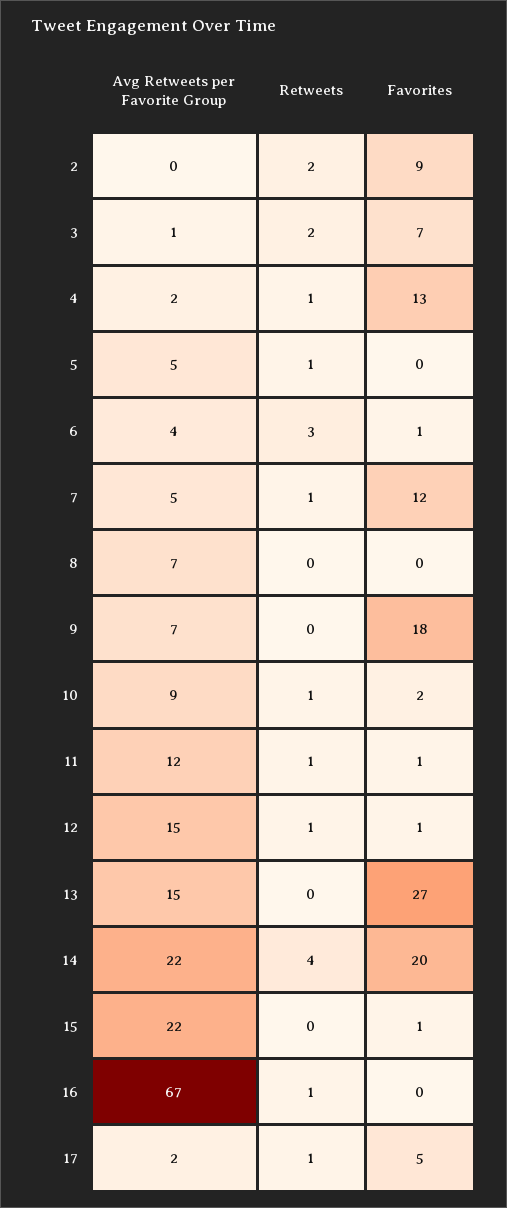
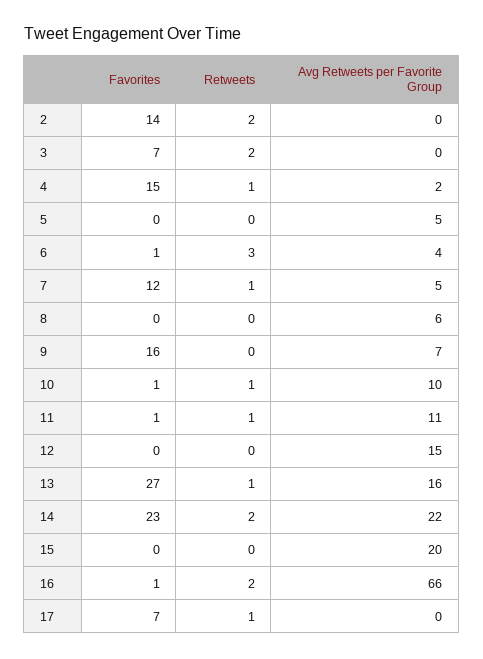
Favorites, 2: 9 -> 14
Avg Retweets per Favorite Group, 3: 1 -> 0
Favorites, 4: 13 -> 15
Retweets, 5: 1 -> 0
Avg Retweets per Favorite Group, 8: 7 -> 6
Favorites, 9: 18 -> 16
Avg Retweets per Favorite Group, 10: 9 -> 10
Favorites, 10: 2 -> 1
Avg Retweets per Favorite Group, 11: 12 -> 11
Retweets, 12: 1 -> 0
Favorites, 12: 1 -> 0
Avg Retweets per Favorite Group, 13: 15 -> 16
Retweets, 13: 0 -> 1
Retweets, 14: 4 -> 2
Favorites, 14: 20 -> 23
Avg Retweets per Favorite Group, 15: 22 -> 20
Favorites, 15: 1 -> 0
Avg Retweets per Favorite Group, 16: 67 -> 66
Retweets, 16: 1 -> 2
Favorites, 16: 0 -> 1
Avg Retweets per Favorite Group, 17: 2 -> 0
Favorites, 17: 5 -> 7

